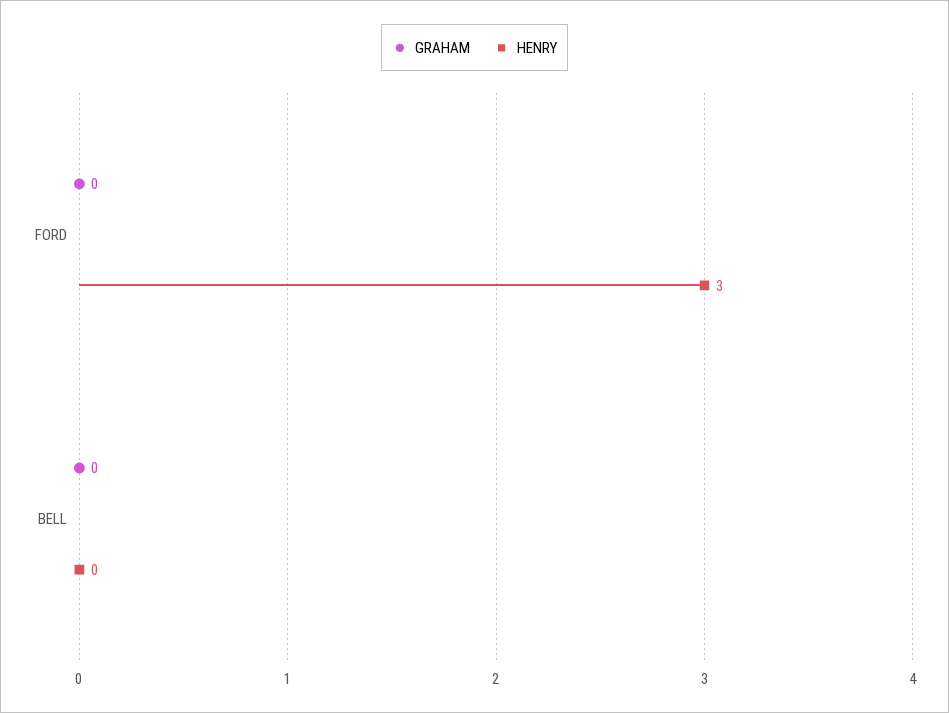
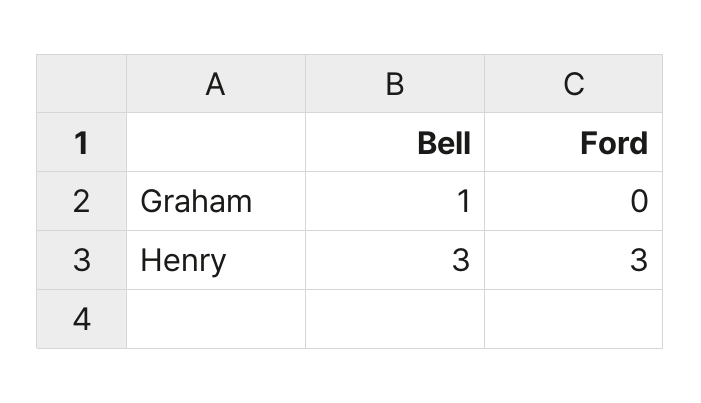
GRAHAM, BELL: 0 -> 1
HENRY, BELL: 0 -> 3

